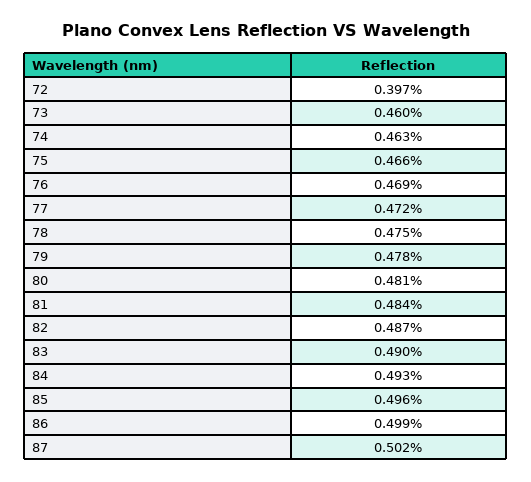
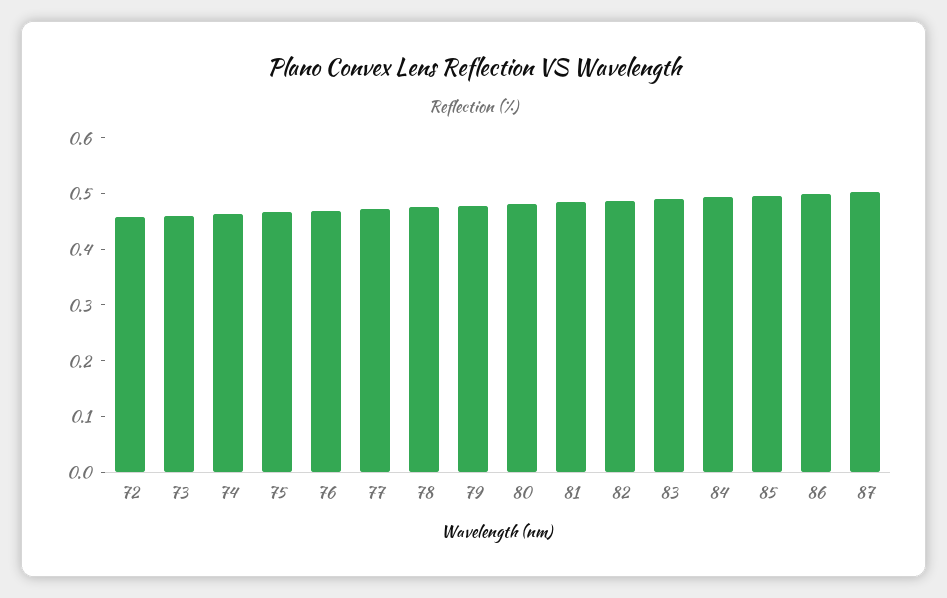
72: 0.397 -> 0.46

